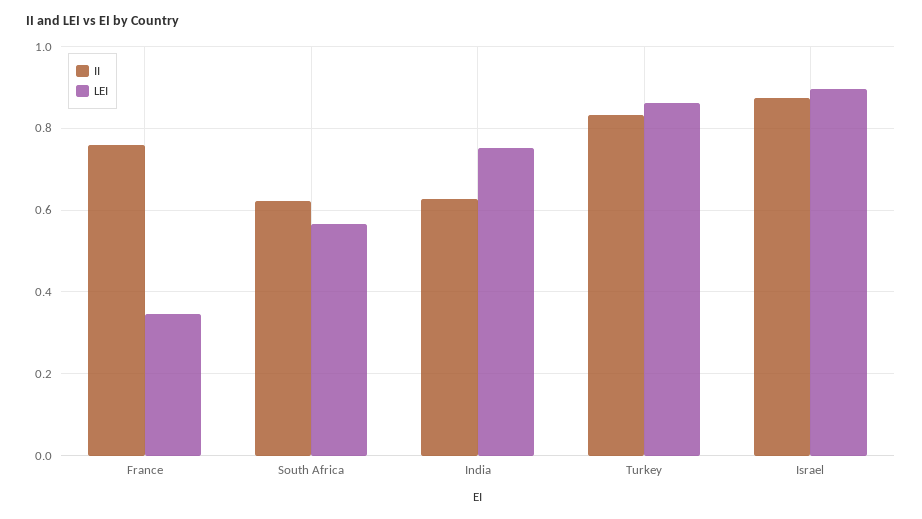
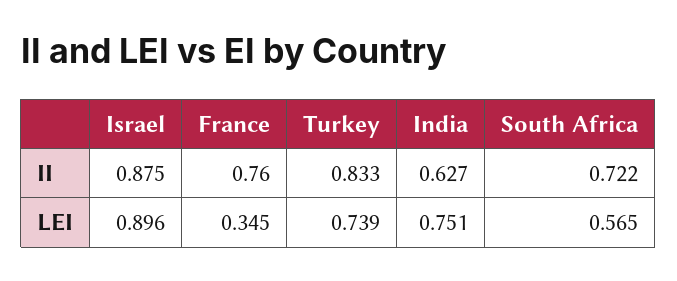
II, South Africa: 0.62 -> 0.722
LEI, Turkey: 0.86 -> 0.739

